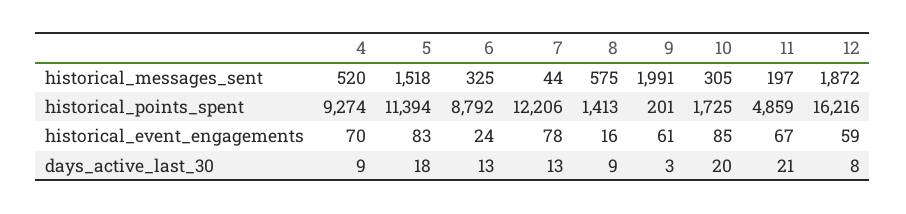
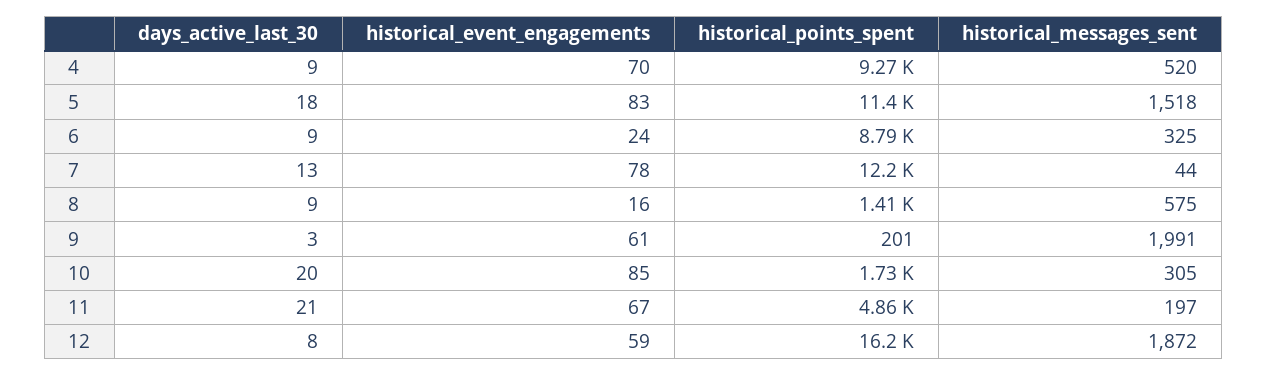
6, days_active_last_30: 13 -> 9

